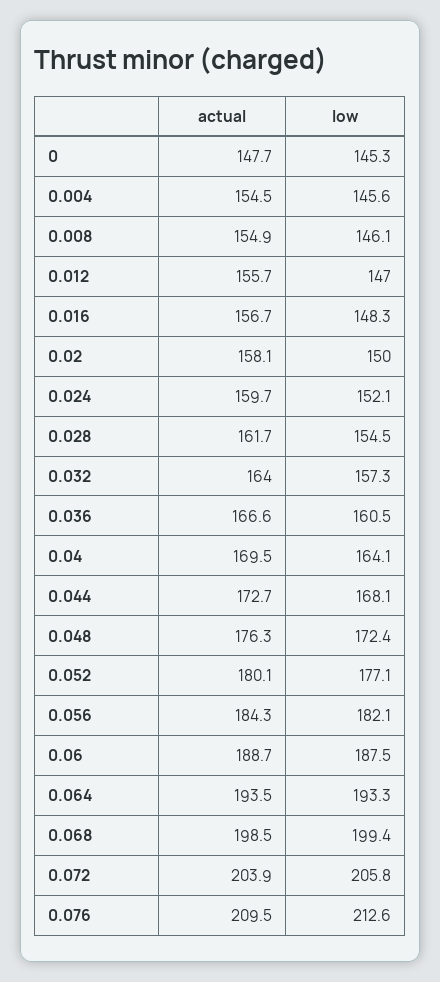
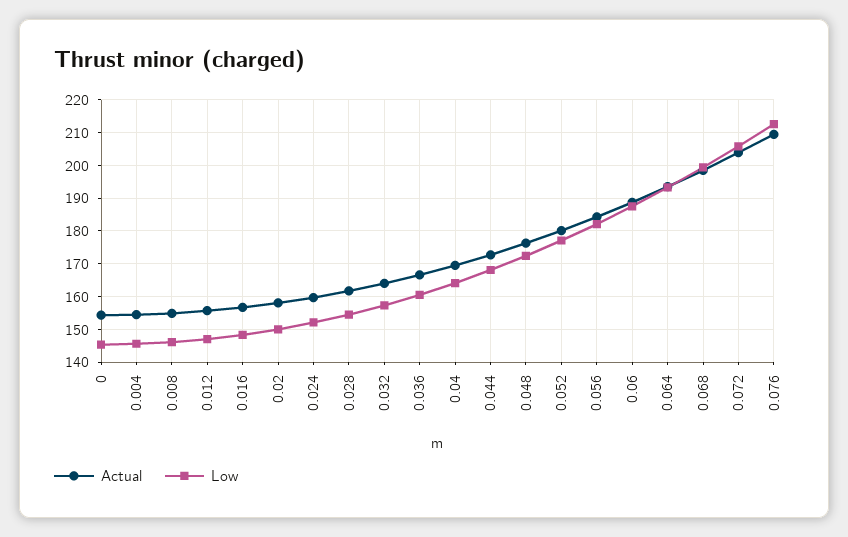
actual, 0: 147.7 -> 154

